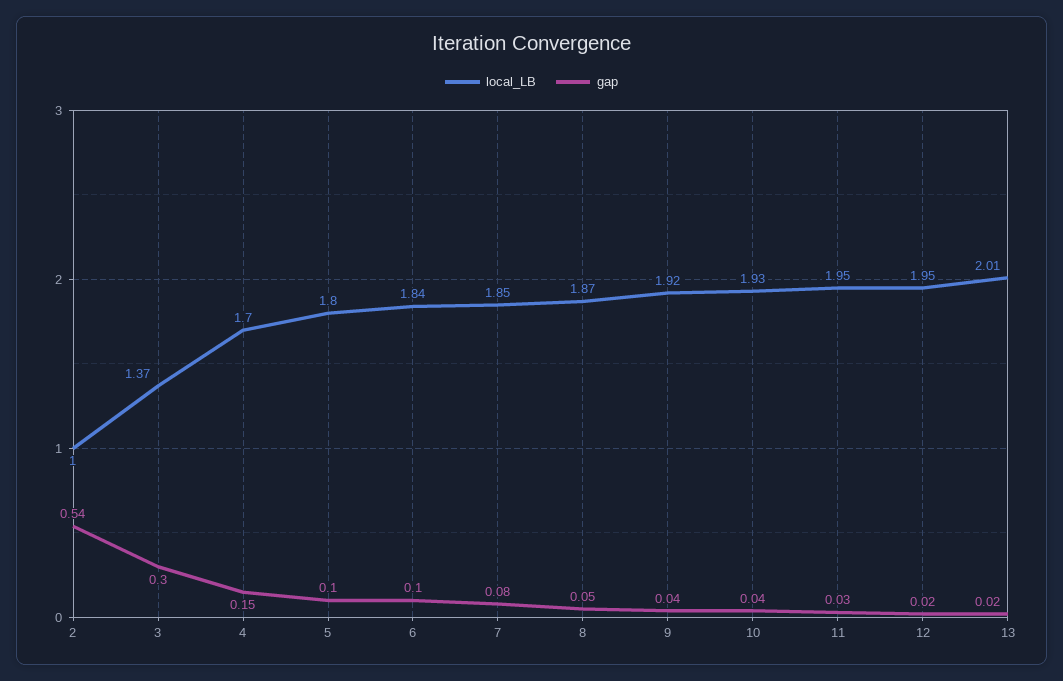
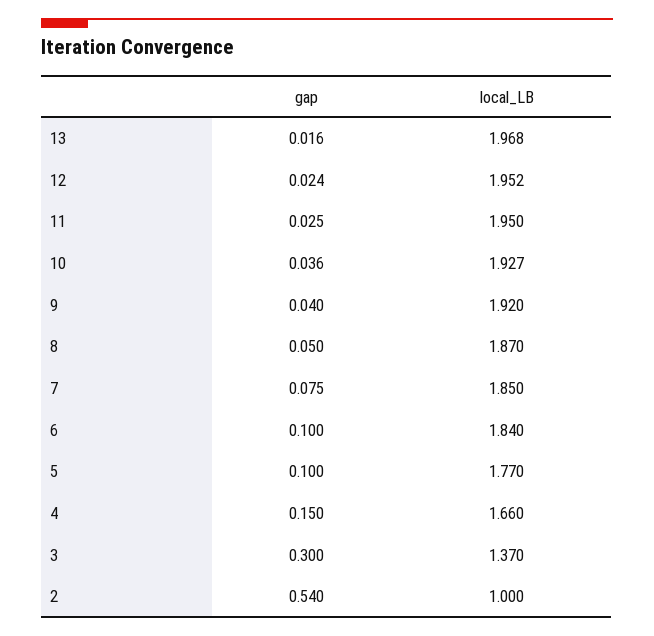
local_LB, 4: 1.7 -> 1.66
local_LB, 5: 1.8 -> 1.77
local_LB, 13: 2.01 -> 1.968

